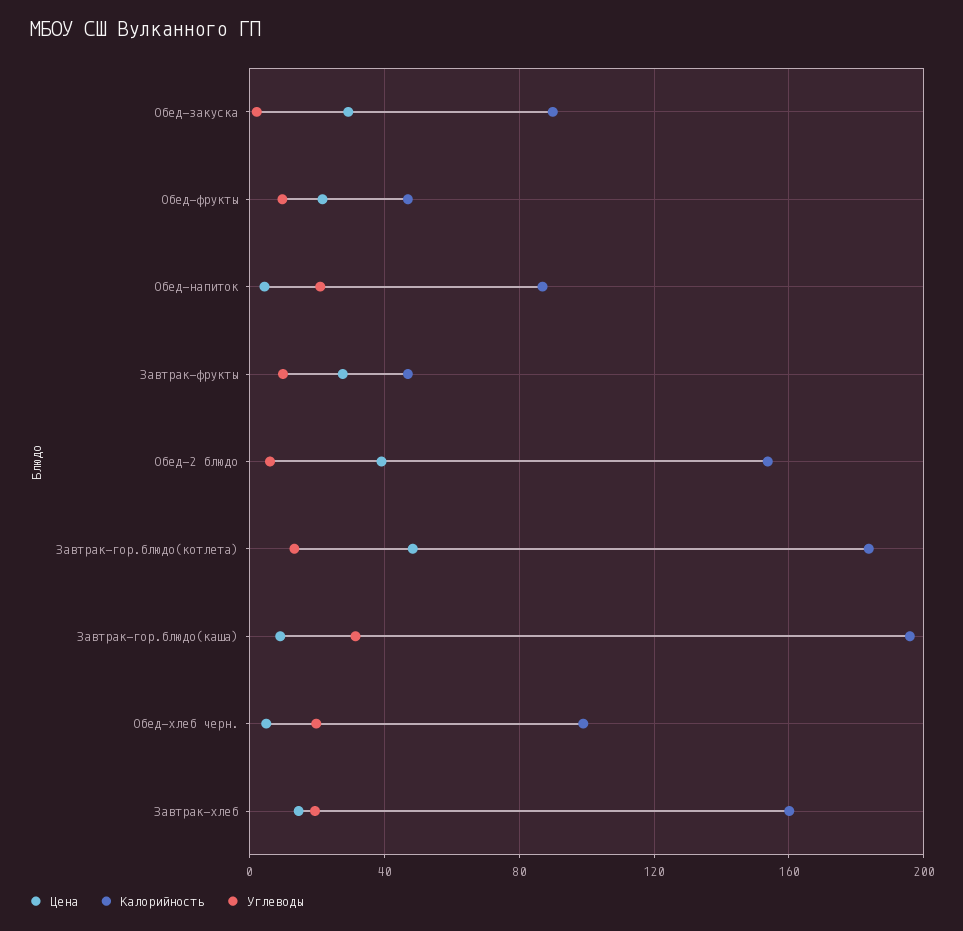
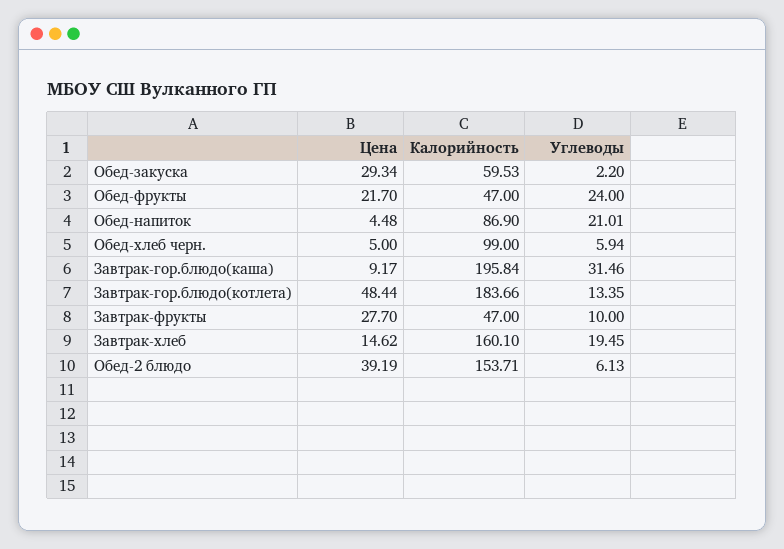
Калорийность, Обед-закуска: 90 -> 59.53
Углеводы, Обед-фрукты: 10 -> 24
Углеводы, Обед-хлеб черн.: 20 -> 5.94

